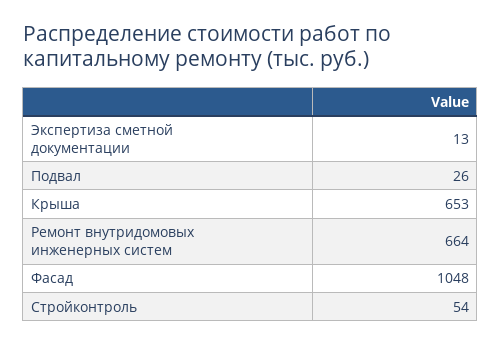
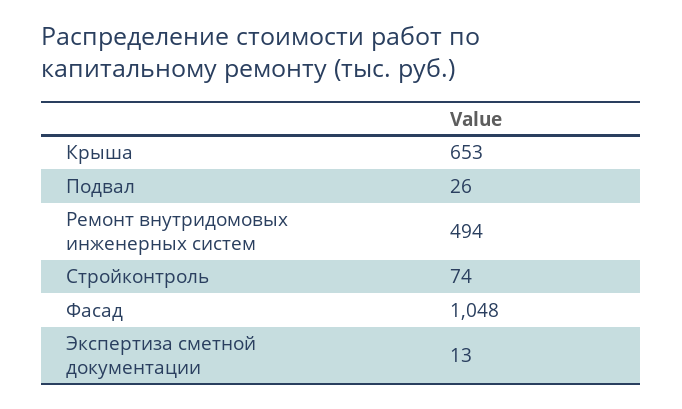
Ремонт внутридомовых инженерных систем: 664 -> 494
Стройконтроль: 54 -> 74

